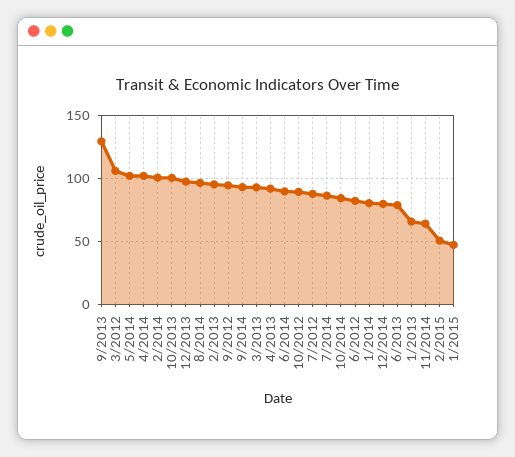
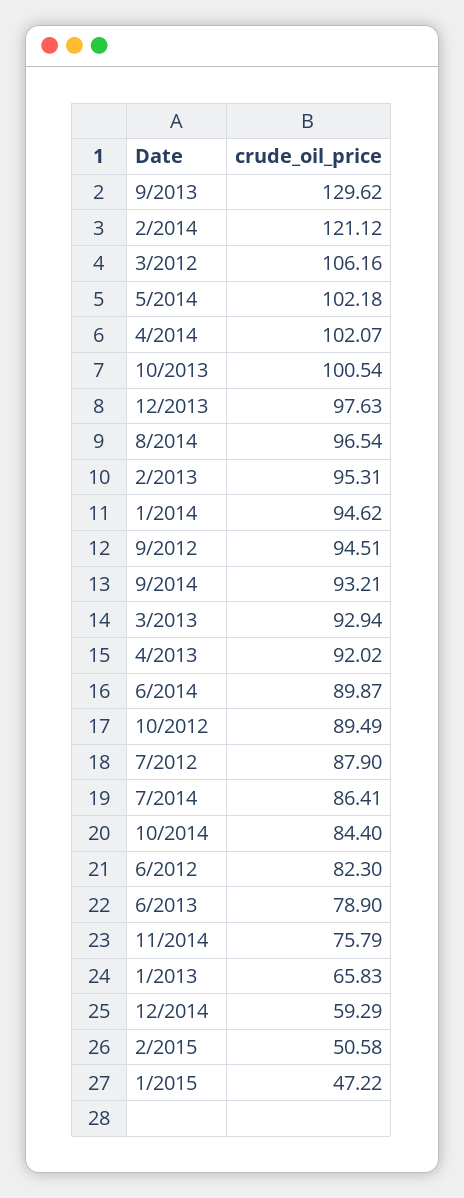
2/2014: 100 -> 121.12
1/2014: 80 -> 94.62
12/2014: 80 -> 59.29
11/2014: 65 -> 75.79

